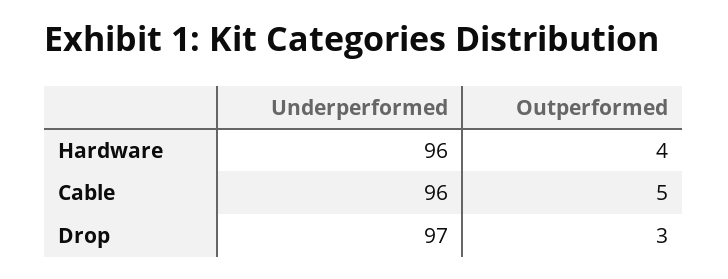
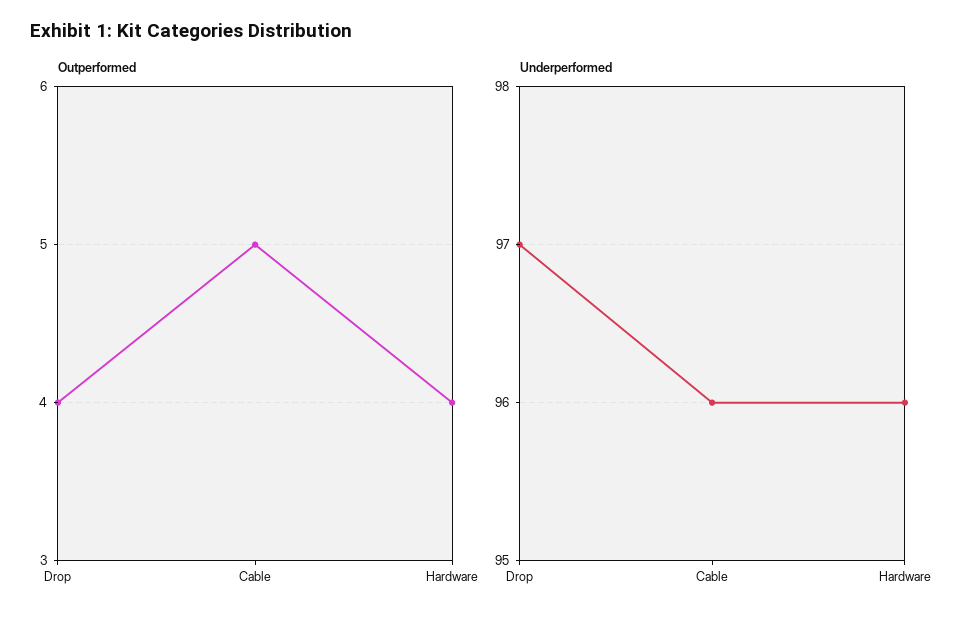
Outperformed, Drop: 3 -> 4

